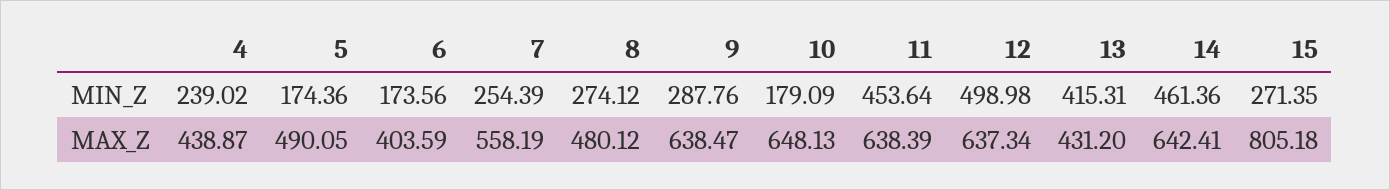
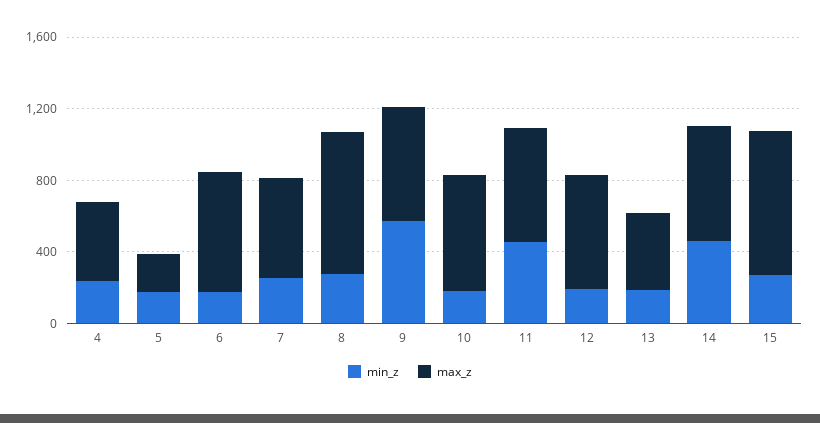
MIN_Z, 9: 287.76 -> 600
MIN_Z, 12: 498.98 -> 200
MIN_Z, 13: 415.31 -> 200
MAX_Z, 5: 490.05 -> 200
MAX_Z, 6: 403.59 -> 700
MAX_Z, 8: 480.12 -> 800

